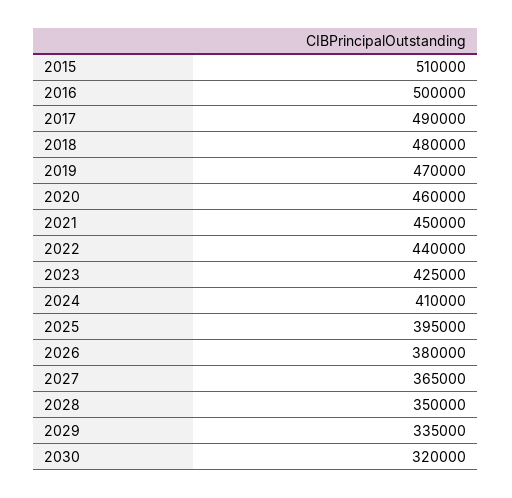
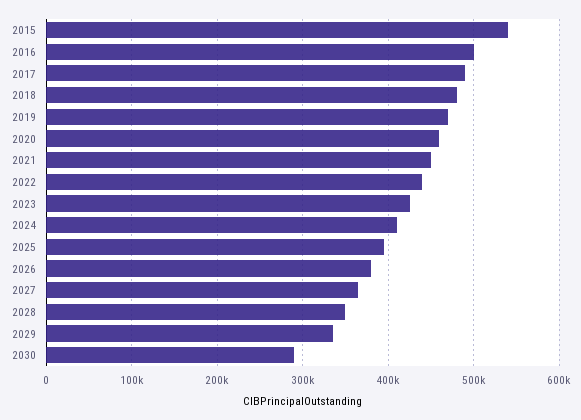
2015: 510000 -> 540000
2030: 320000 -> 290000

